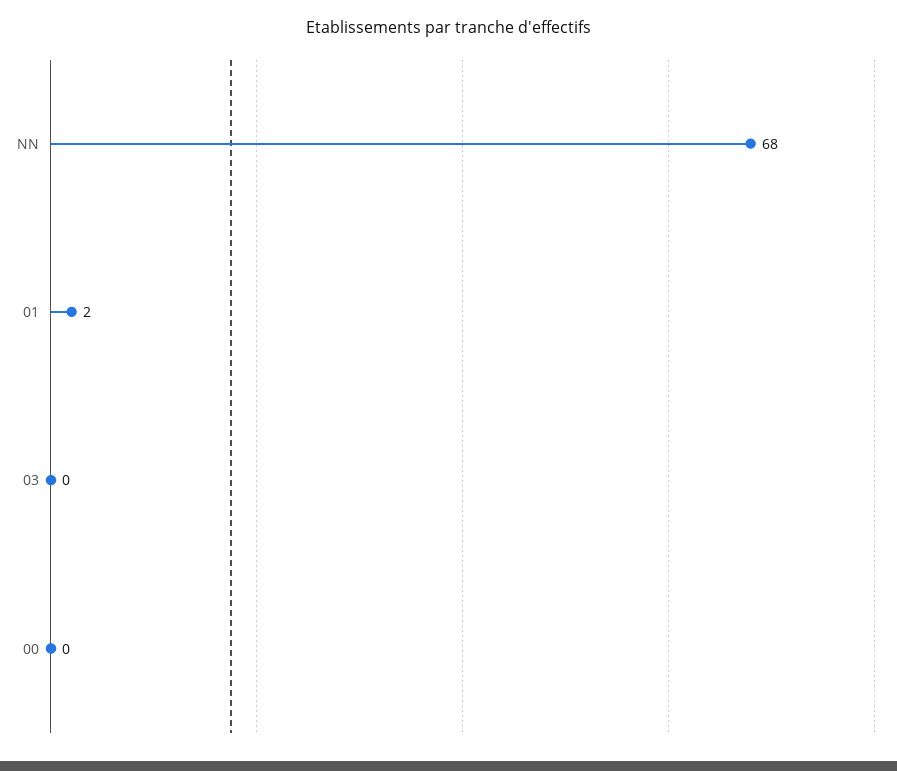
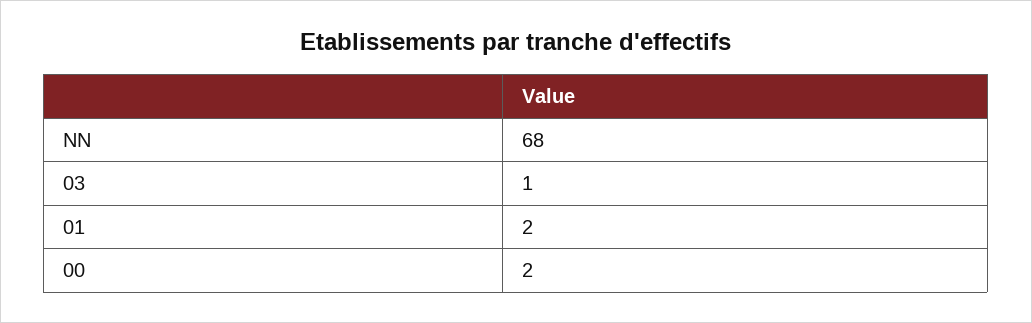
03: 0 -> 1
00: 0 -> 2

